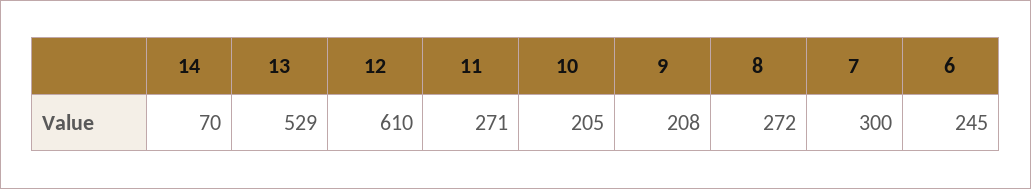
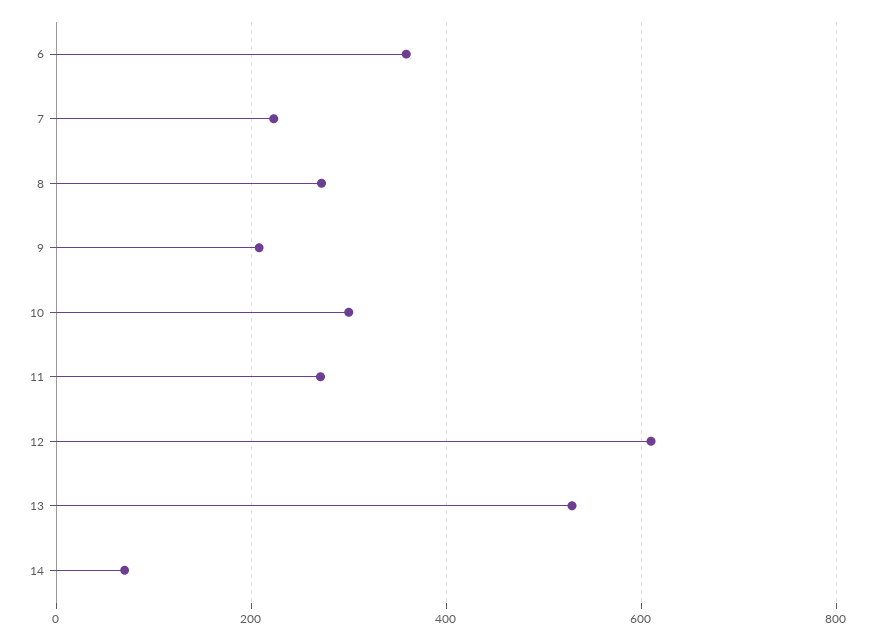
10: 205 -> 300
7: 300 -> 220
6: 245 -> 360

